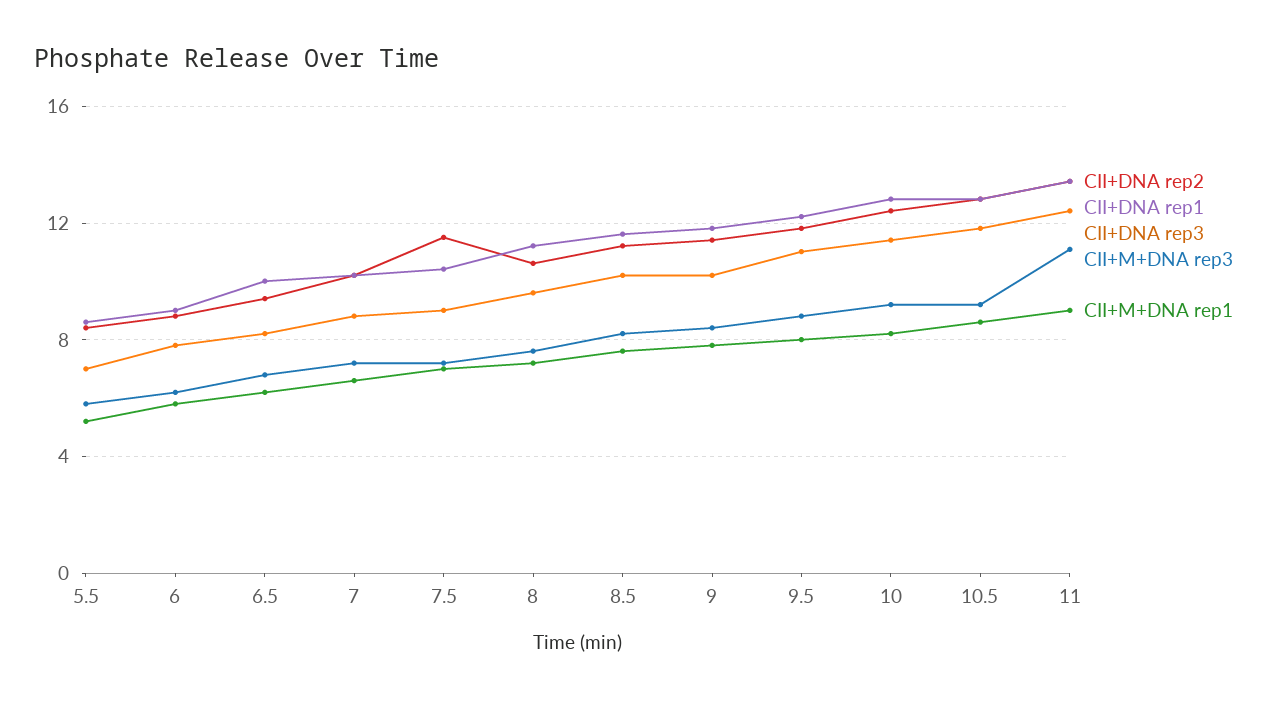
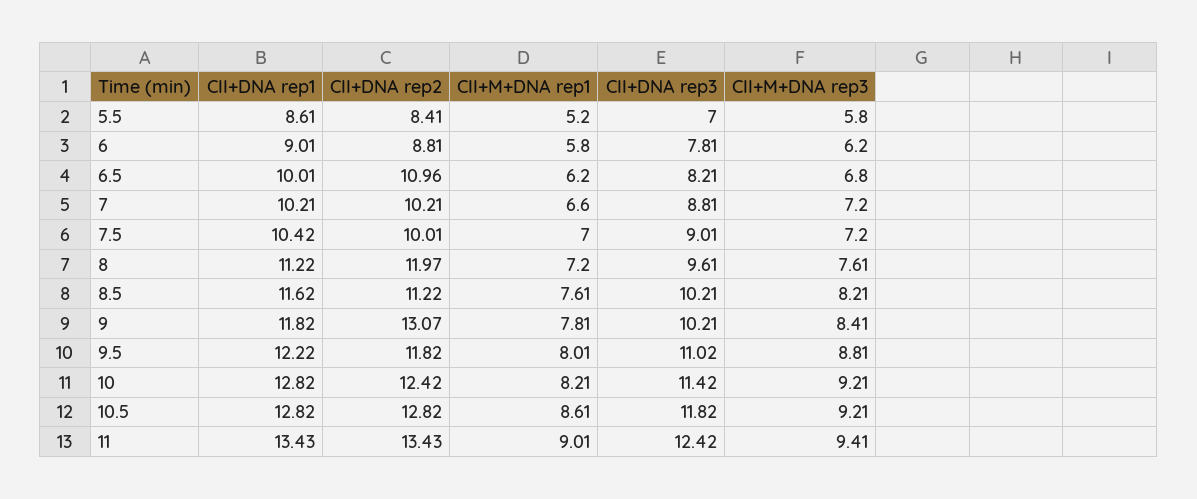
CII+DNA rep2, 6.5: 9.5 -> 10.96
CII+DNA rep2, 7.5: 11.5 -> 10.01
CII+DNA rep2, 8: 10.5 -> 11.97
CII+DNA rep2, 9: 11.5 -> 13.07
CII+M+DNA rep3, 11: 11 -> 9.41

